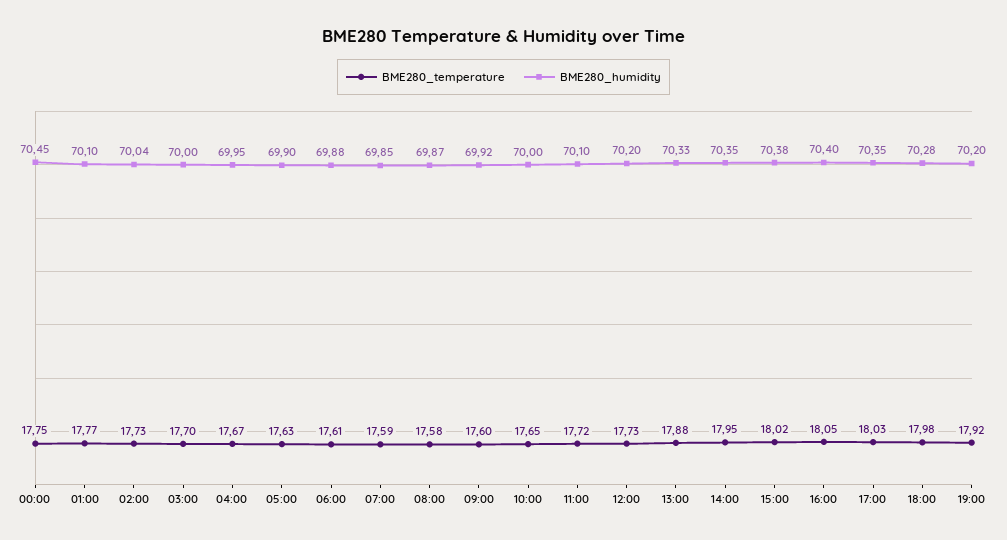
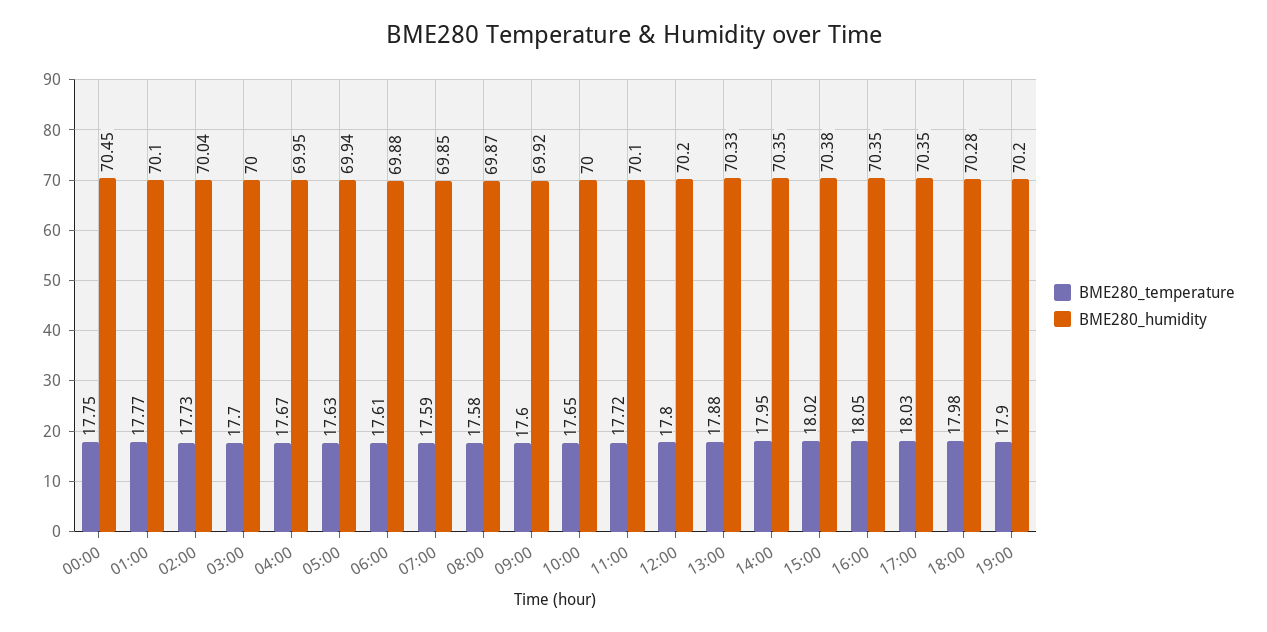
BME280_humidity, 05:00: 69.9 -> 69.94
BME280_temperature, 12:00: 17.73 -> 17.8
BME280_humidity, 16:00: 70.4 -> 70.35
BME280_temperature, 19:00: 17.92 -> 17.9

